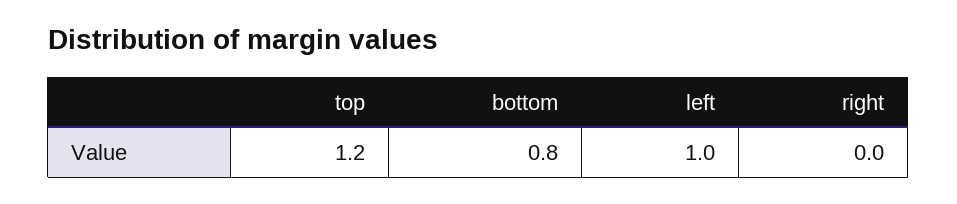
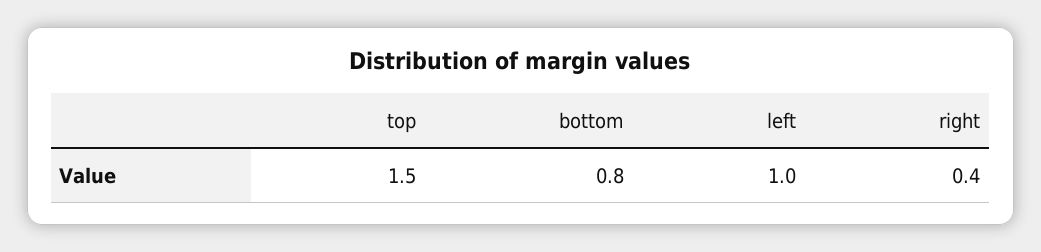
top: 1.2 -> 1.5
right: 0 -> 0.4

